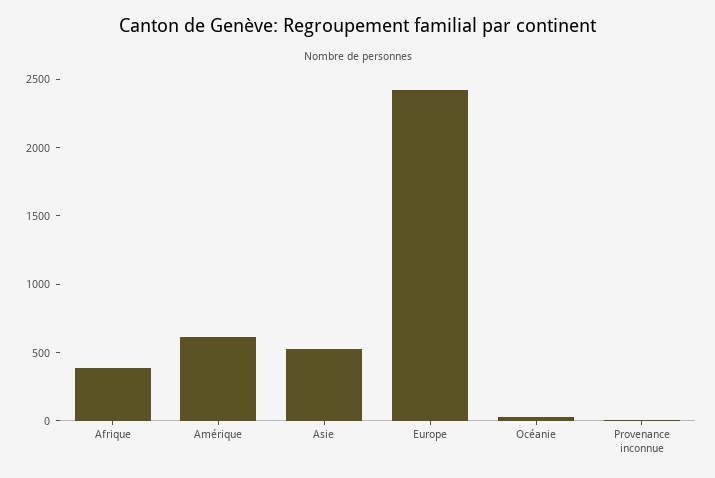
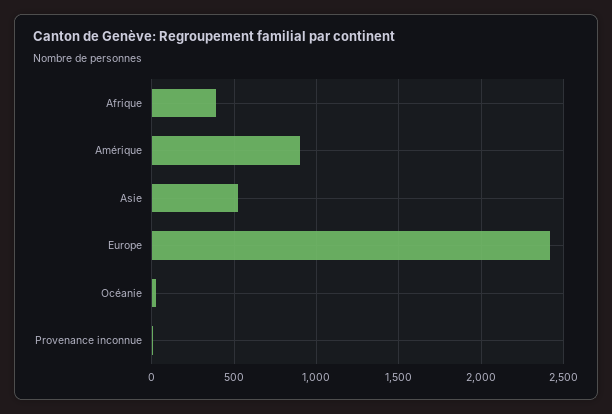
Amérique: 600 -> 900

